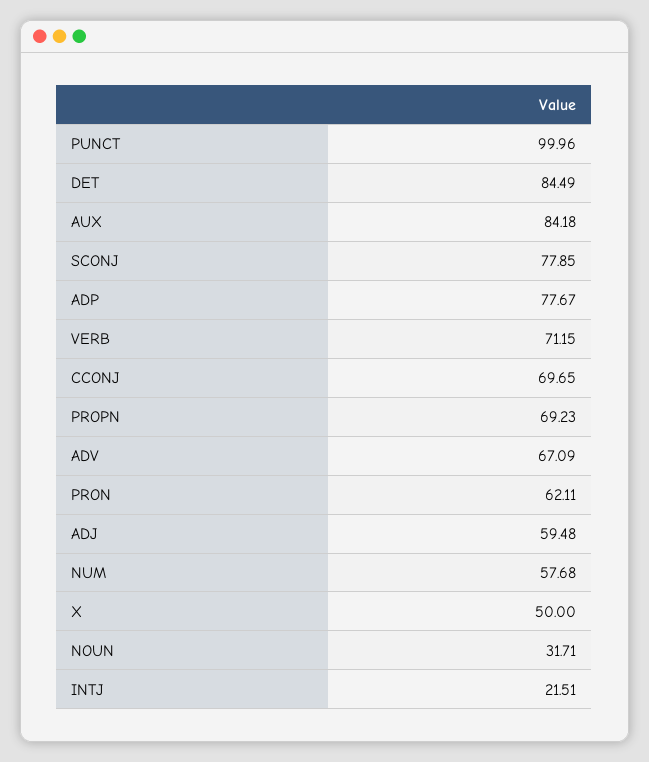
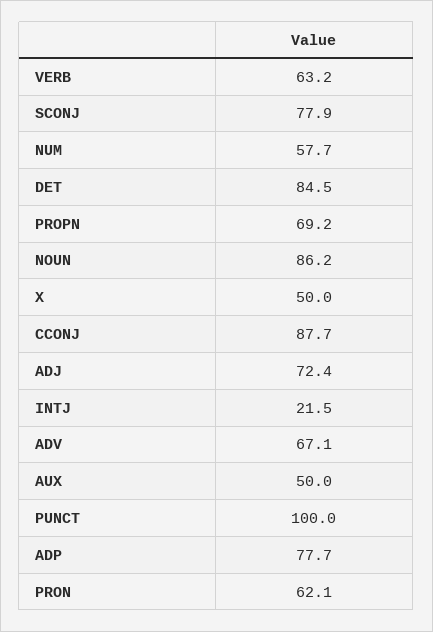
AUX: 84.18 -> 50
VERB: 71.15 -> 63.2
CCONJ: 69.65 -> 87.7
ADJ: 59.48 -> 72.4
NOUN: 31.71 -> 86.2

